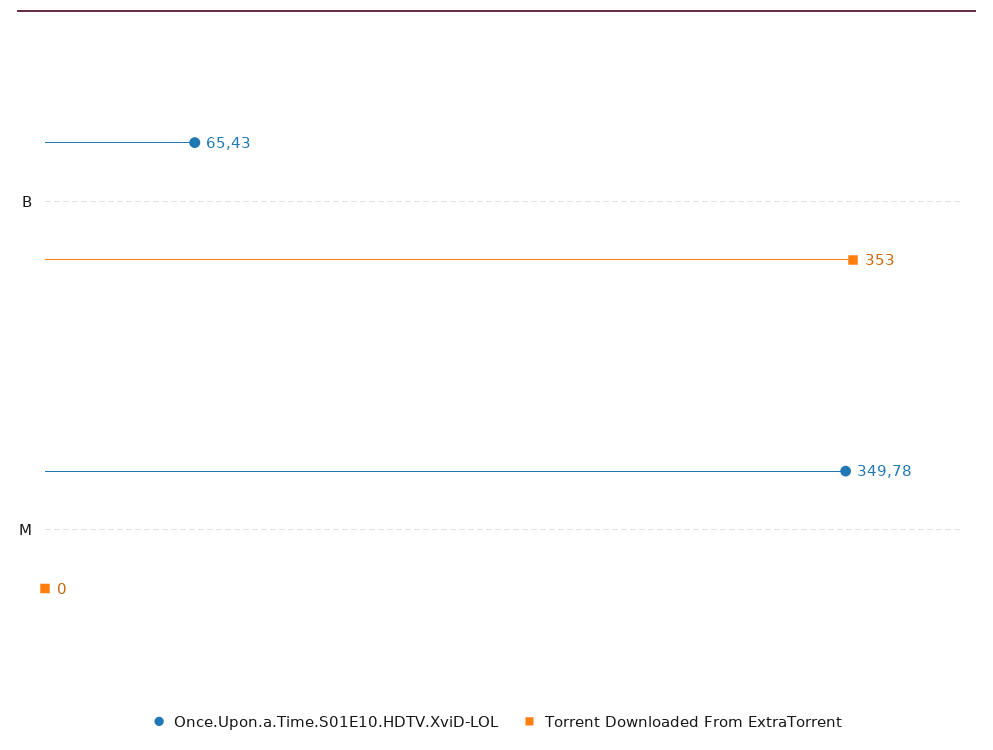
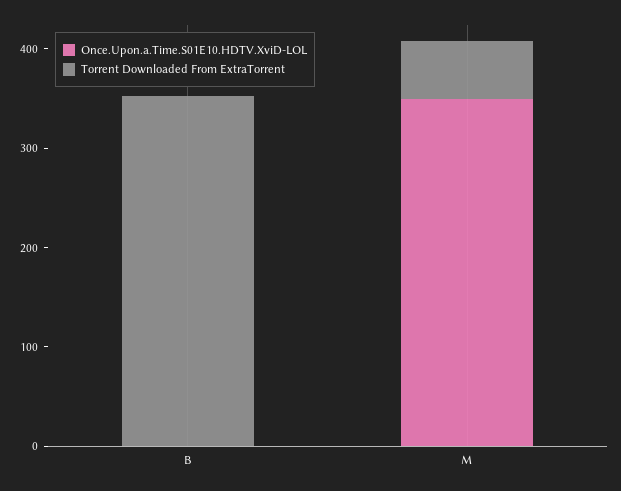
Once.Upon.a.Time.S01E10.HDTV.XviD-LOL, B: 65.43 -> 0
Torrent Downloaded From ExtraTorrent, M: 0 -> 60

